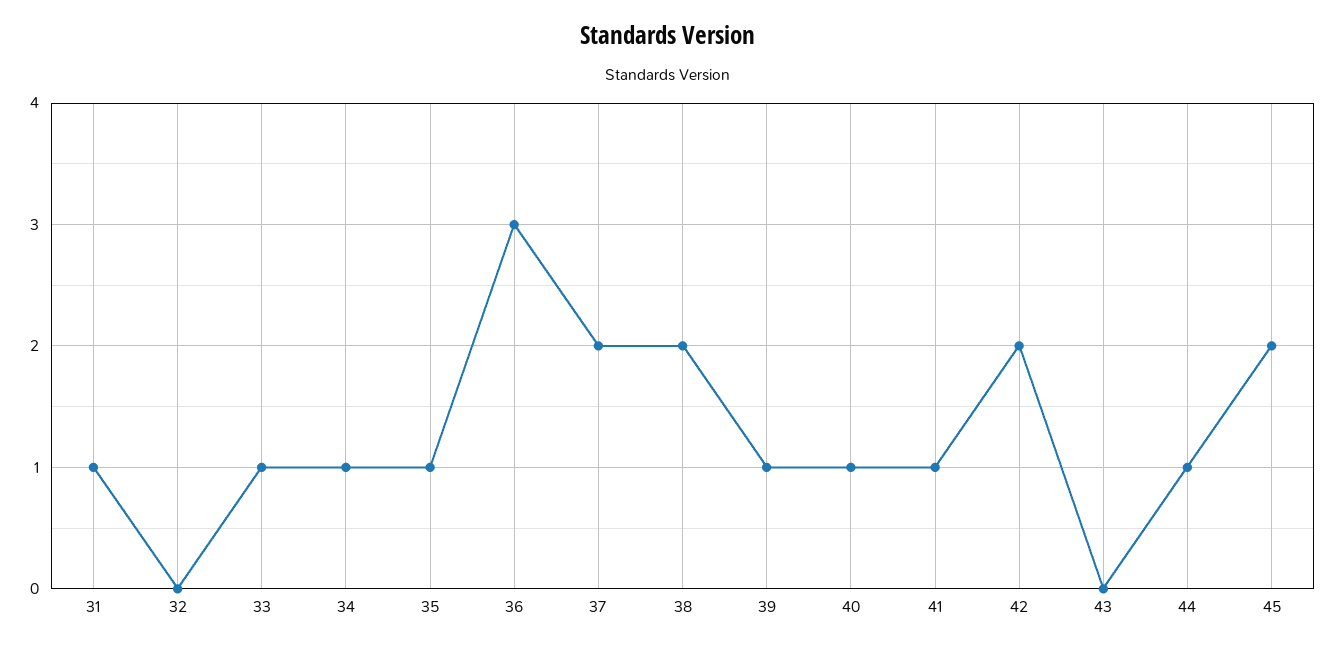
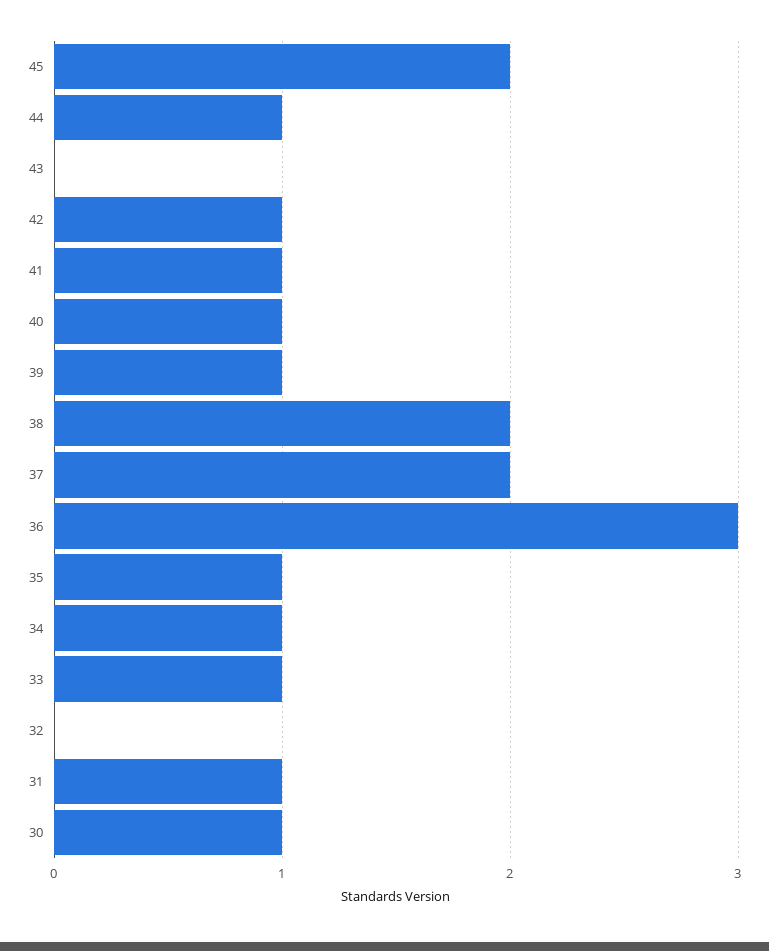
42: 2 -> 1
30: none -> 1

